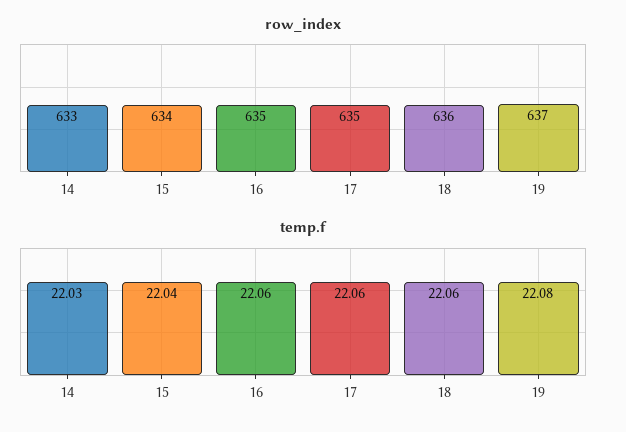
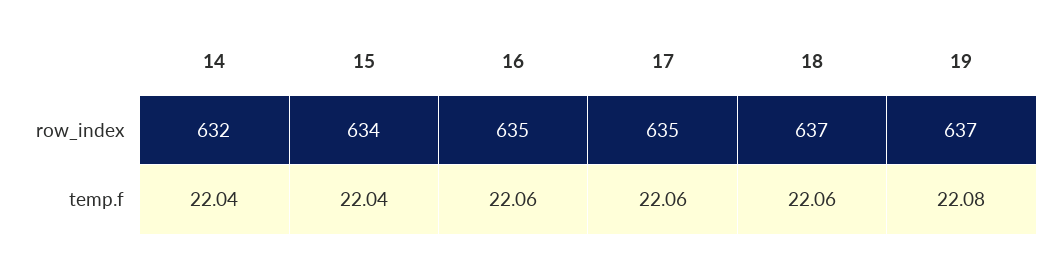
row_index, 14: 633 -> 632
row_index, 18: 636 -> 637
temp.f, 14: 22.03 -> 22.04

